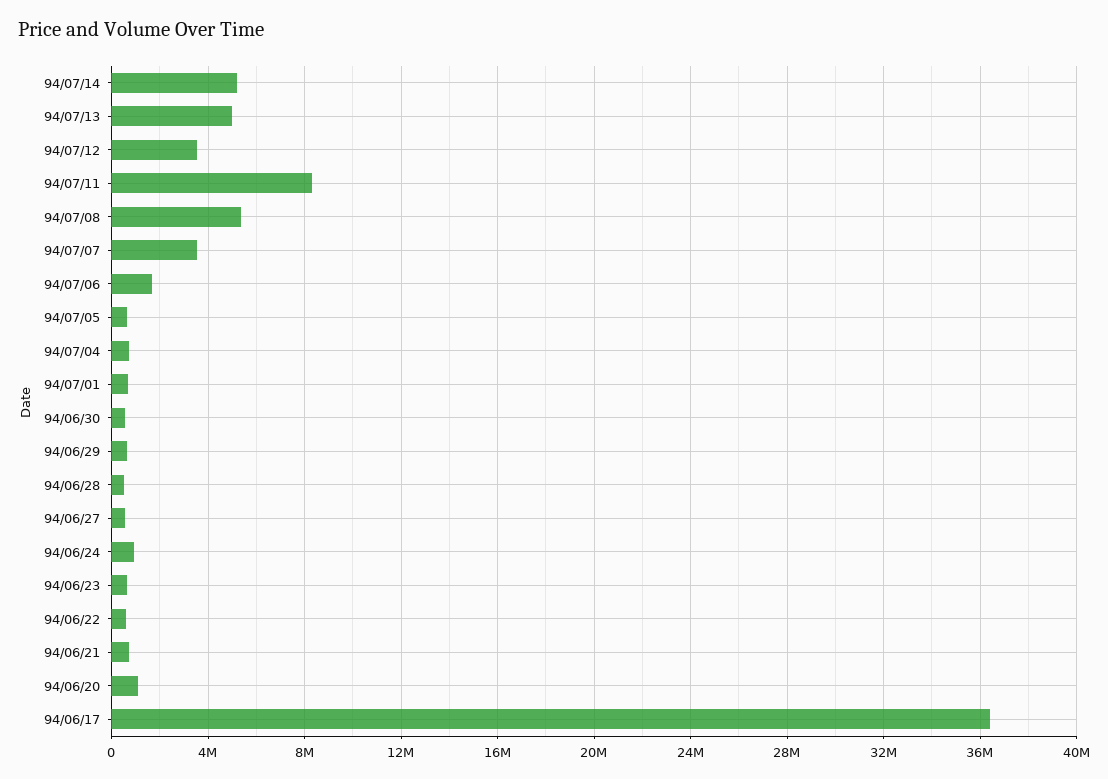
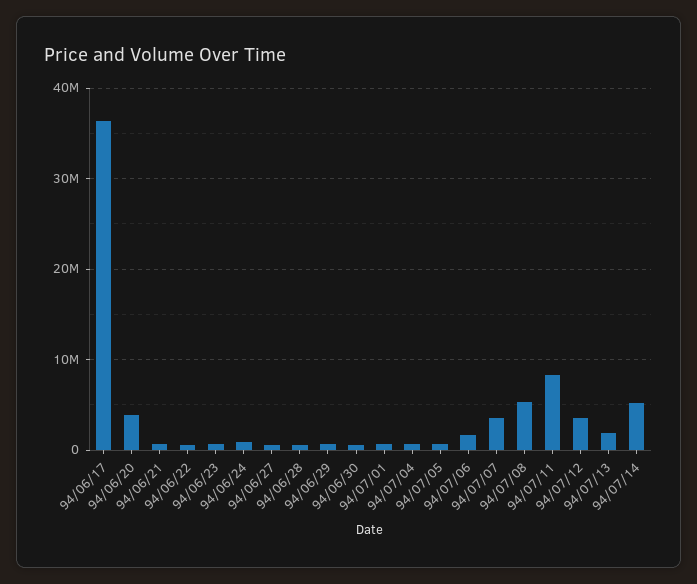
94/07/13: 5000000 -> 2000000
94/06/20: 1000000 -> 4000000

